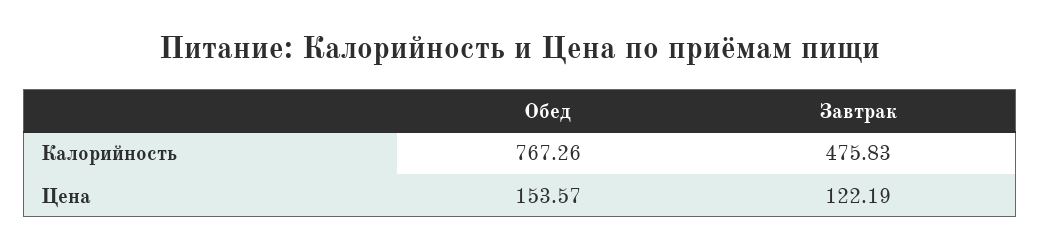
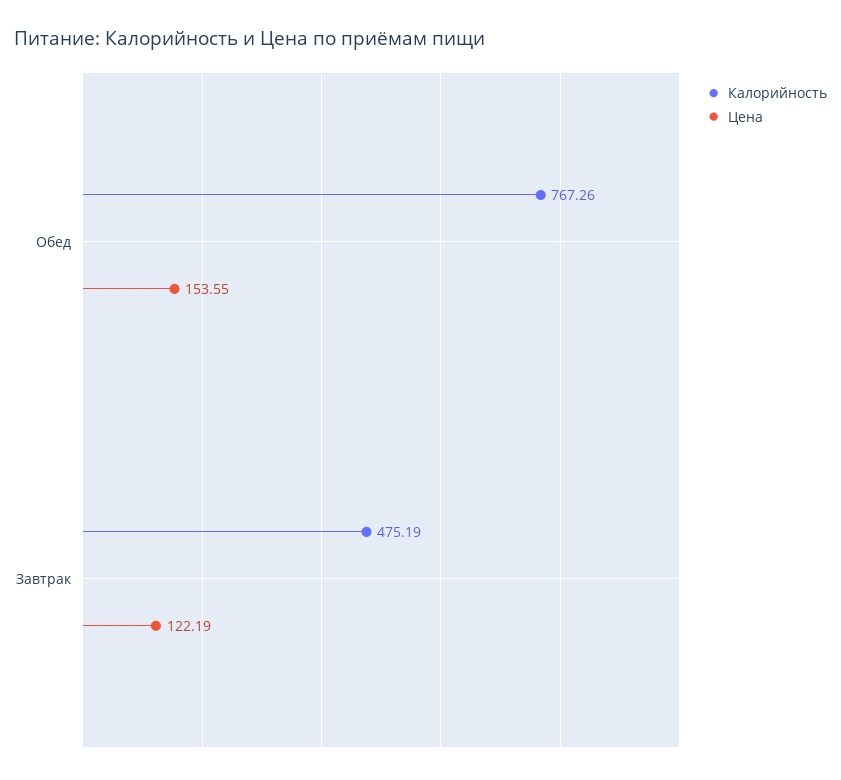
Калорийность, Завтрак: 475.83 -> 475.19
Цена, Обед: 153.57 -> 153.55

